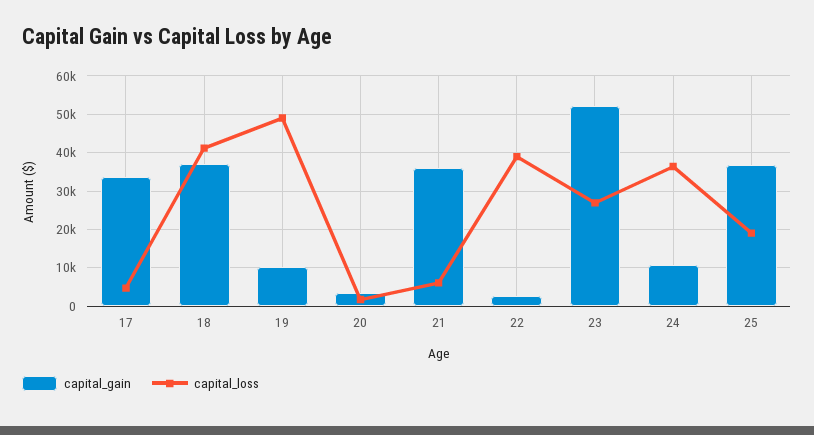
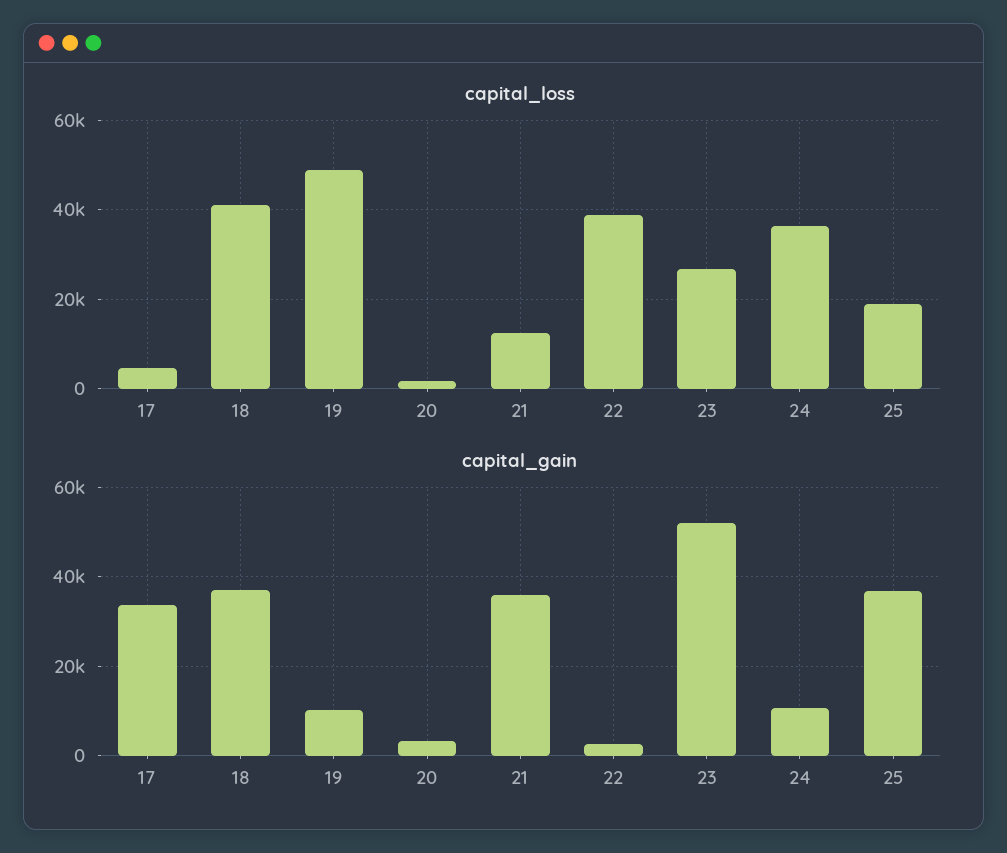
capital_loss, 21: 6000 -> 12000

